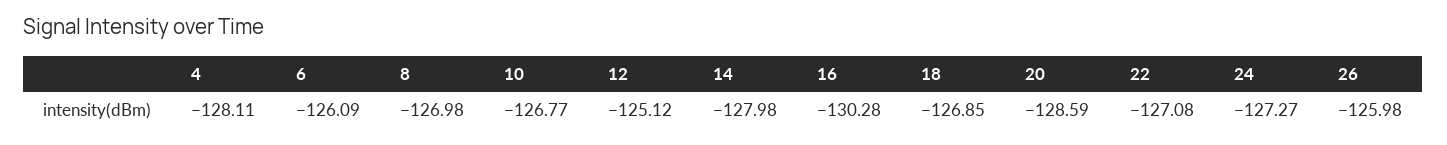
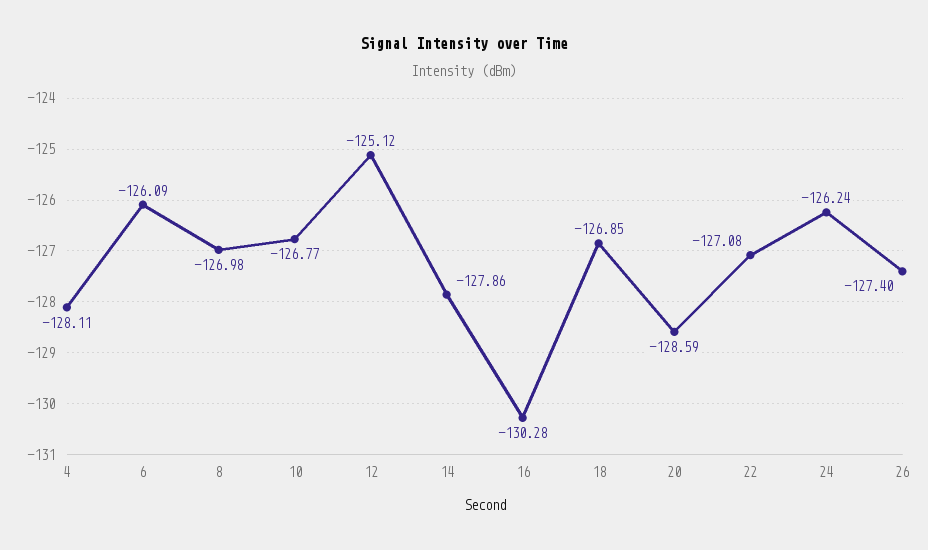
14: -127.98 -> -127.86
24: -127.27 -> -126.24
26: -125.98 -> -127.4

